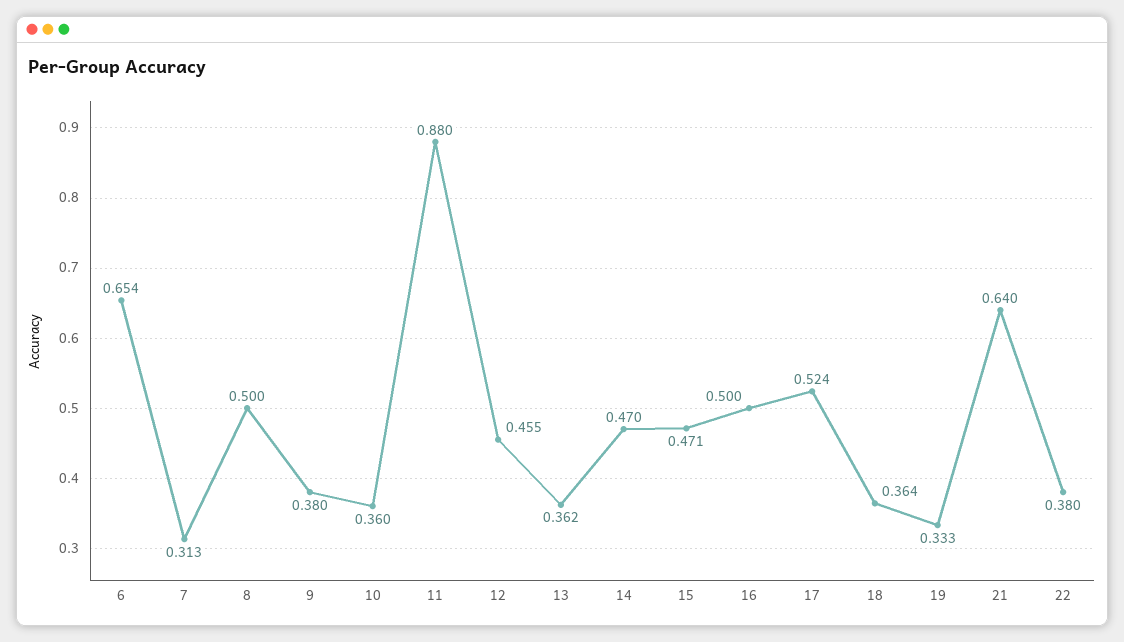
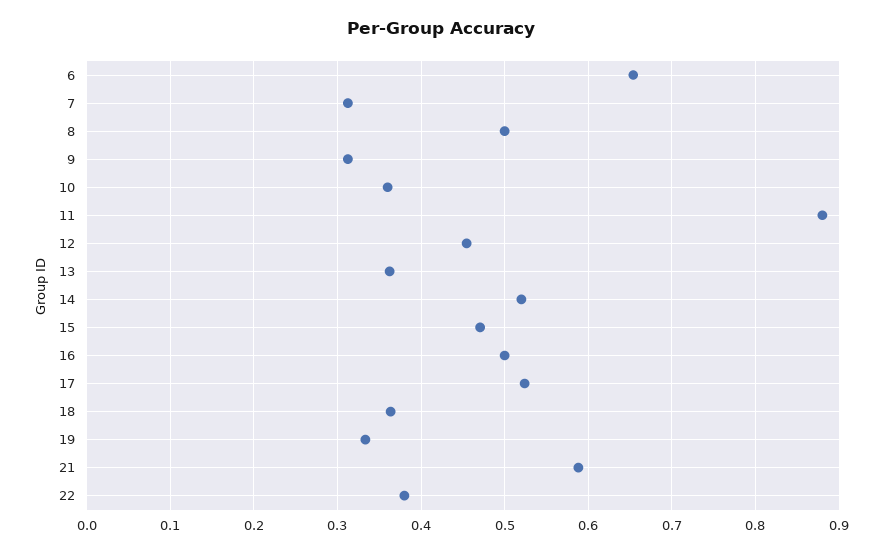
9: 0.38 -> 0.31
14: 0.47 -> 0.52
21: 0.64 -> 0.59

